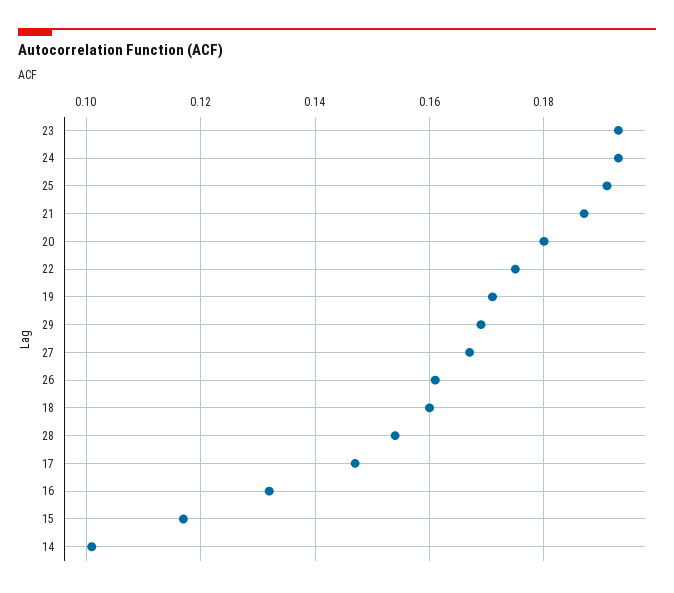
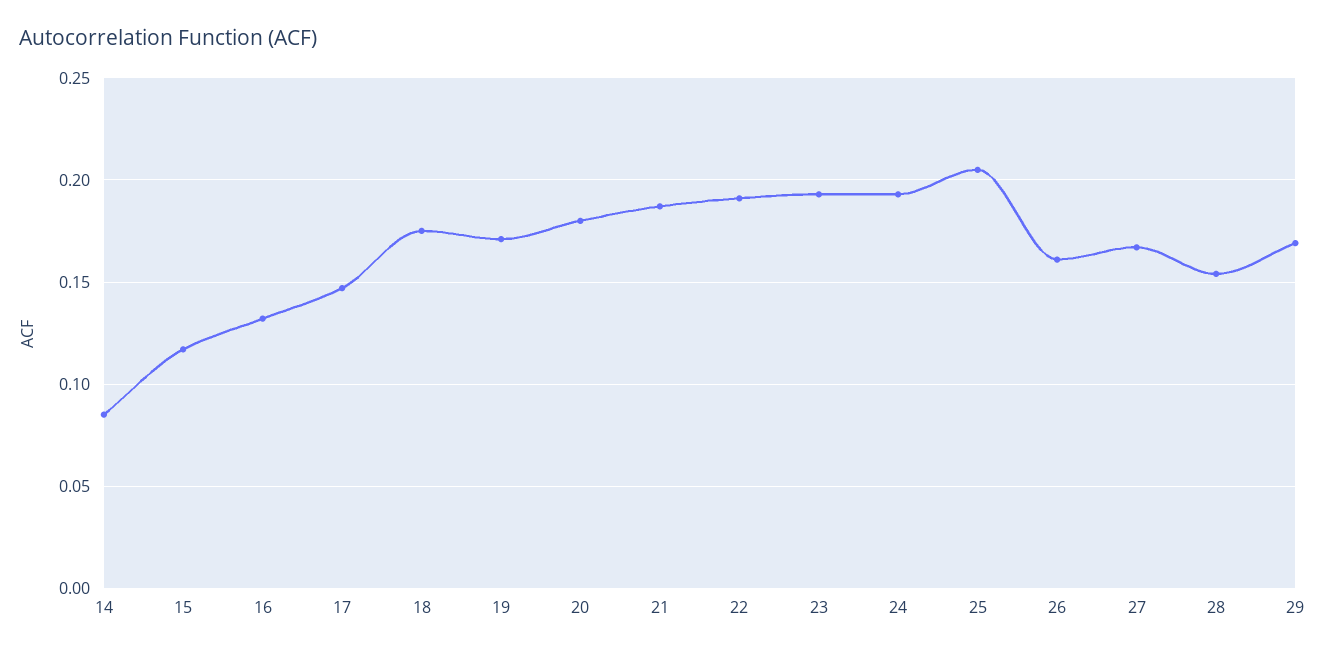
25: 0.19 -> 0.205
22: 0.175 -> 0.19
18: 0.16 -> 0.175
14: 0.1 -> 0.085

